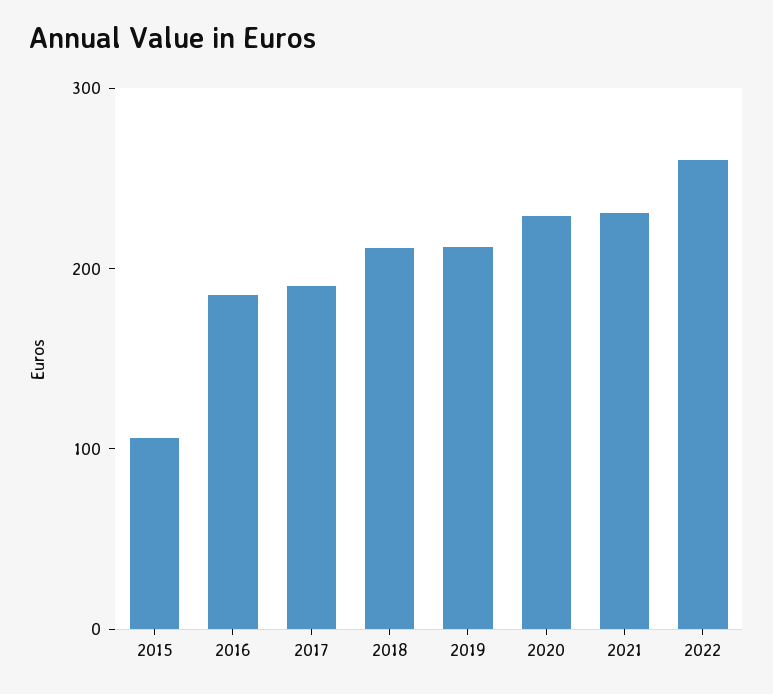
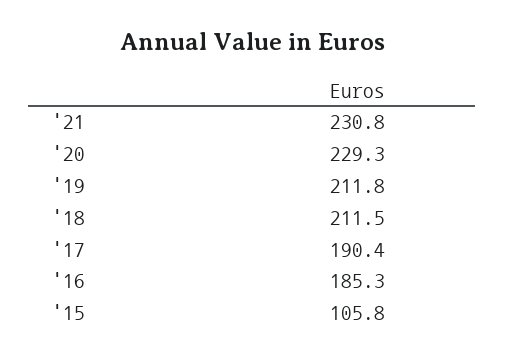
2022: 260 -> none

